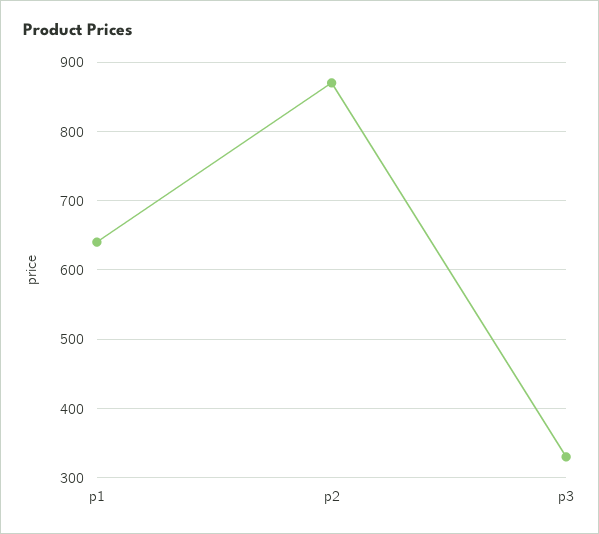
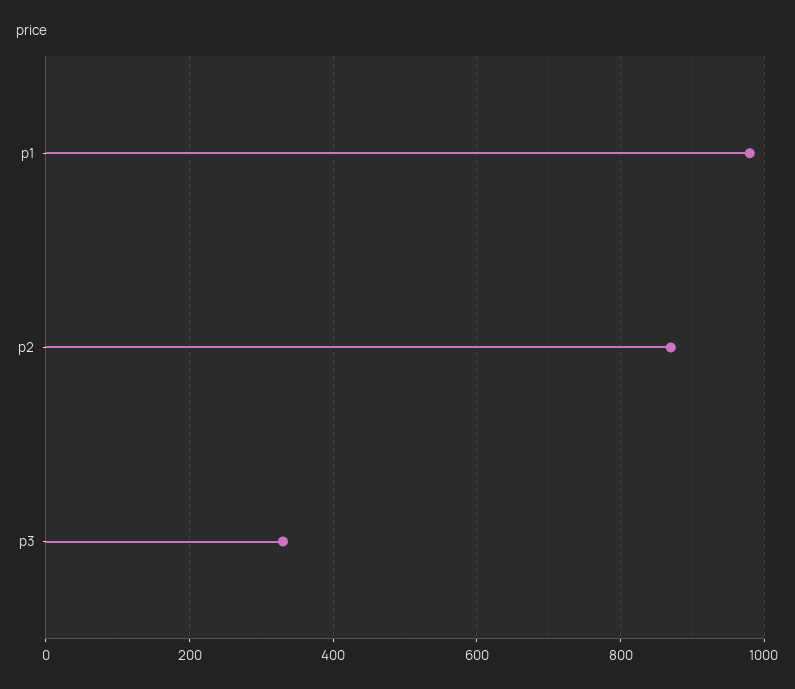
p1: 640 -> 980

